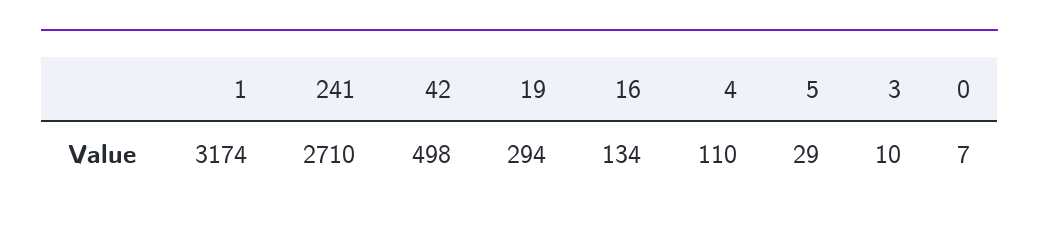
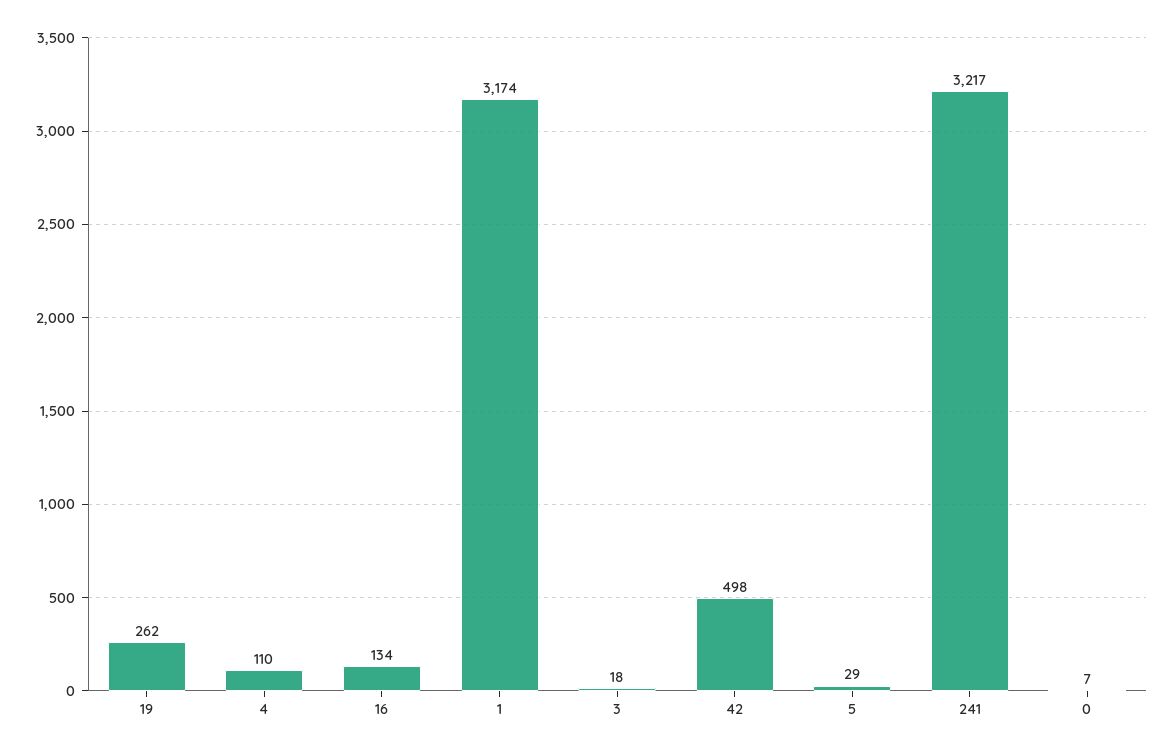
241: 2710 -> 3217
19: 294 -> 262
3: 10 -> 18

